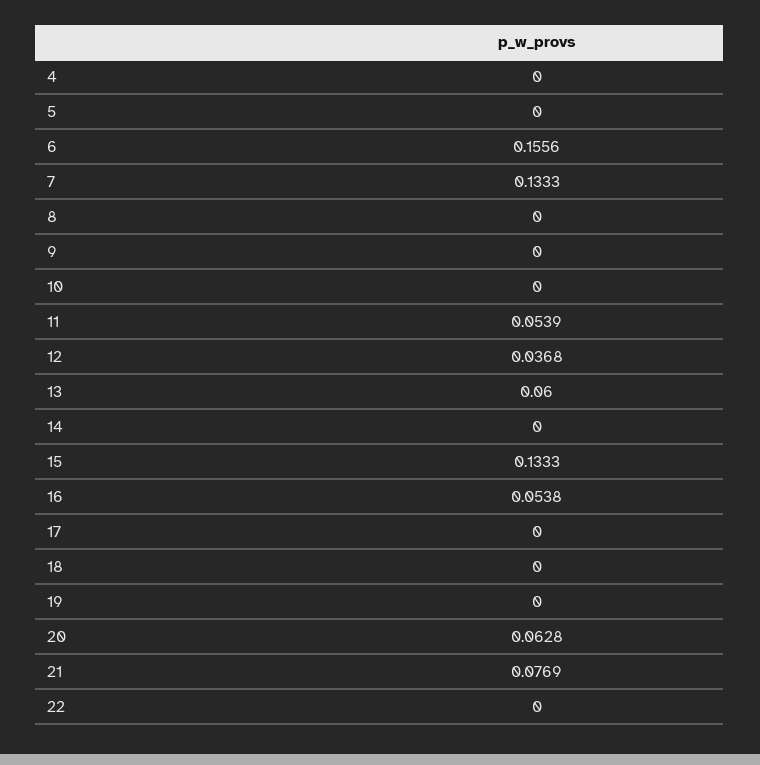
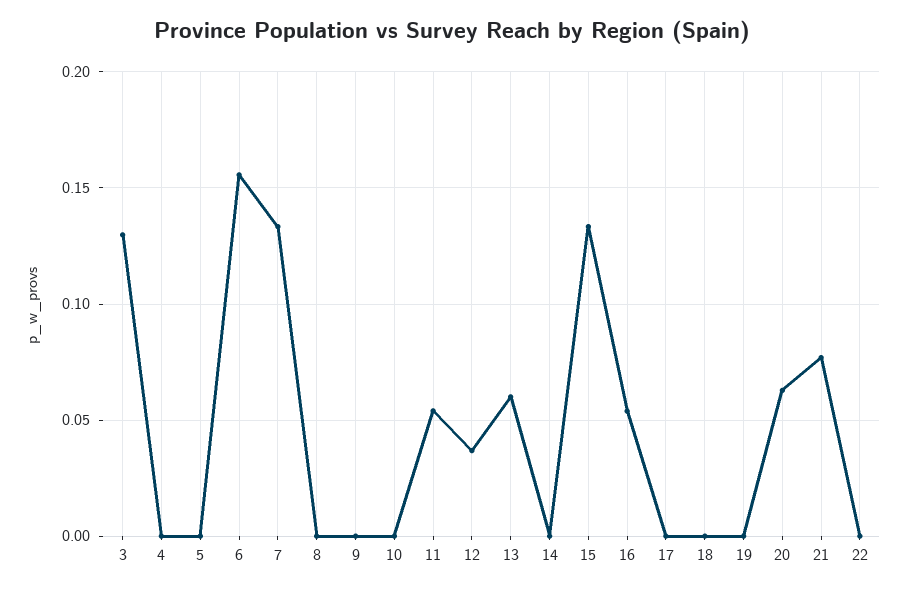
3: none -> 0.13

